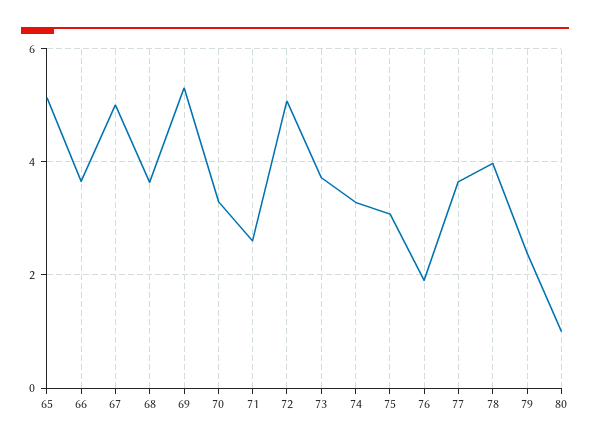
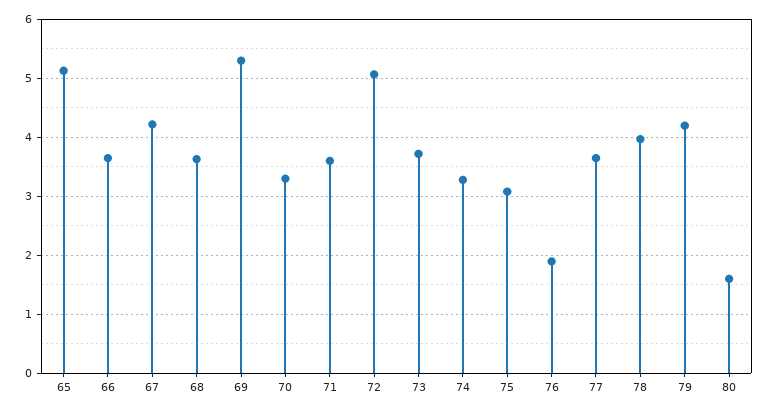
67: 5 -> 4.2
71: 2.6 -> 3.6
79: 2.4 -> 4.2
80: 1 -> 1.6

